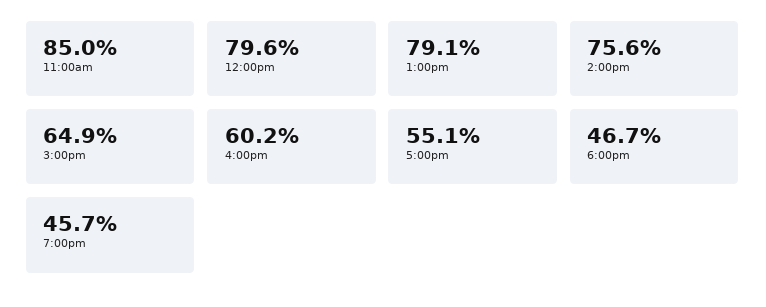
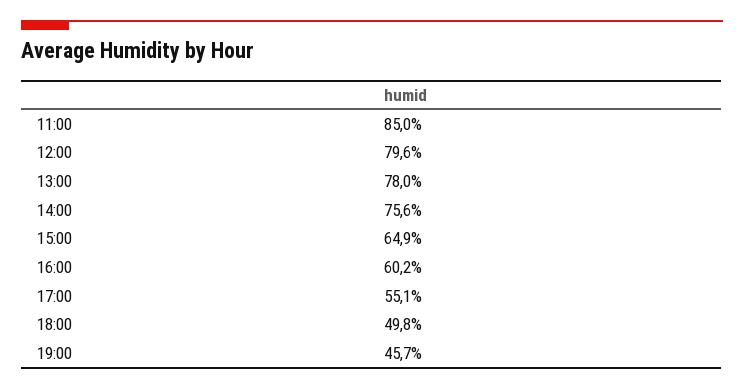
1:00pm: 79.1 -> 78
6:00pm: 46.7 -> 49.8

